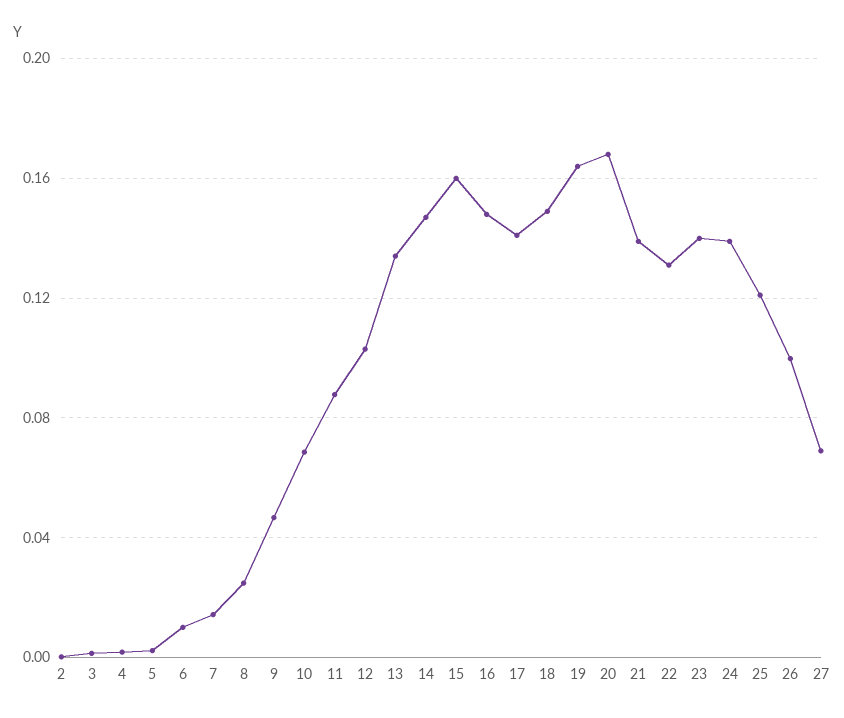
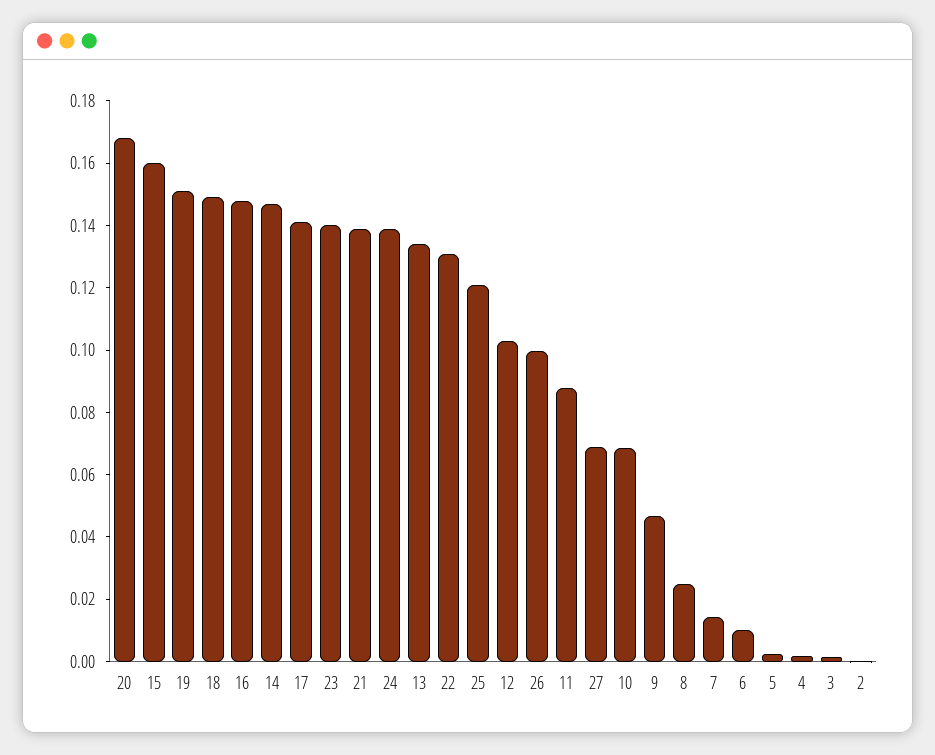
19: 0.165 -> 0.15

